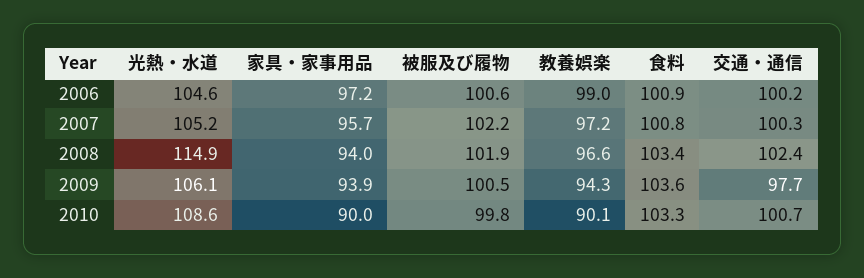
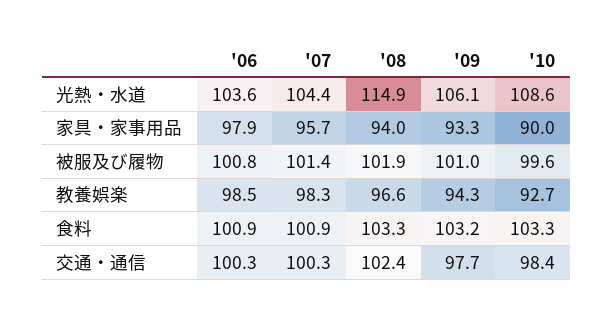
光熱・水道, 2006: 104.6 -> 103.6
家具・家事用品, 2006: 97.2 -> 97.9
被服及び履物, 2006: 100.6 -> 100.8
教養娯楽, 2006: 99 -> 98.5
交通・通信, 2006: 100.2 -> 100.3
光熱・水道, 2007: 105.2 -> 104.4
被服及び履物, 2007: 102.2 -> 101.4
教養娯楽, 2007: 97.2 -> 98.3
食料, 2007: 100.8 -> 100.9
食料, 2008: 103.4 -> 103.3
家具・家事用品, 2009: 93.9 -> 93.3
被服及び履物, 2009: 100.5 -> 101
食料, 2009: 103.6 -> 103.2
被服及び履物, 2010: 99.8 -> 99.6
教養娯楽, 2010: 90.1 -> 92.7
交通・通信, 2010: 100.7 -> 98.4

